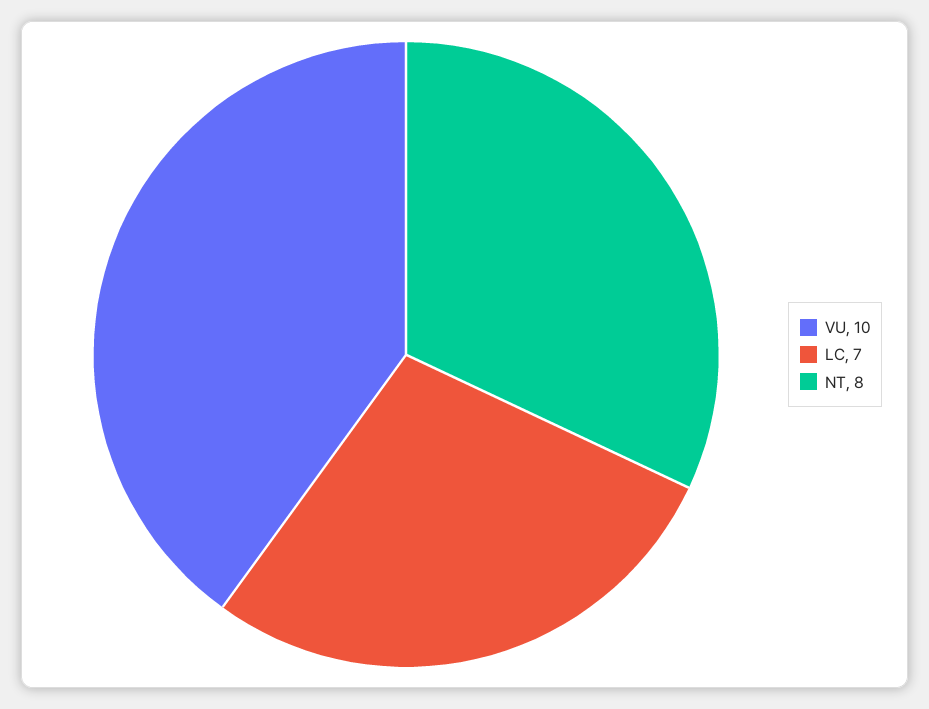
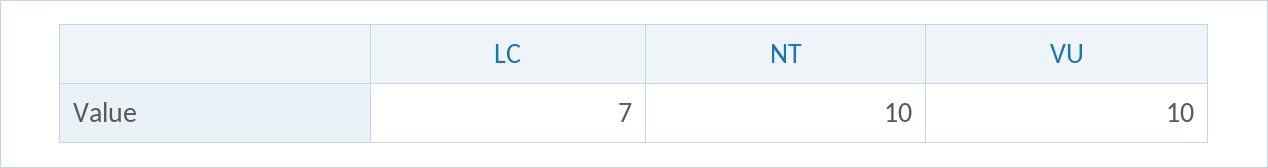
NT: 8 -> 10

